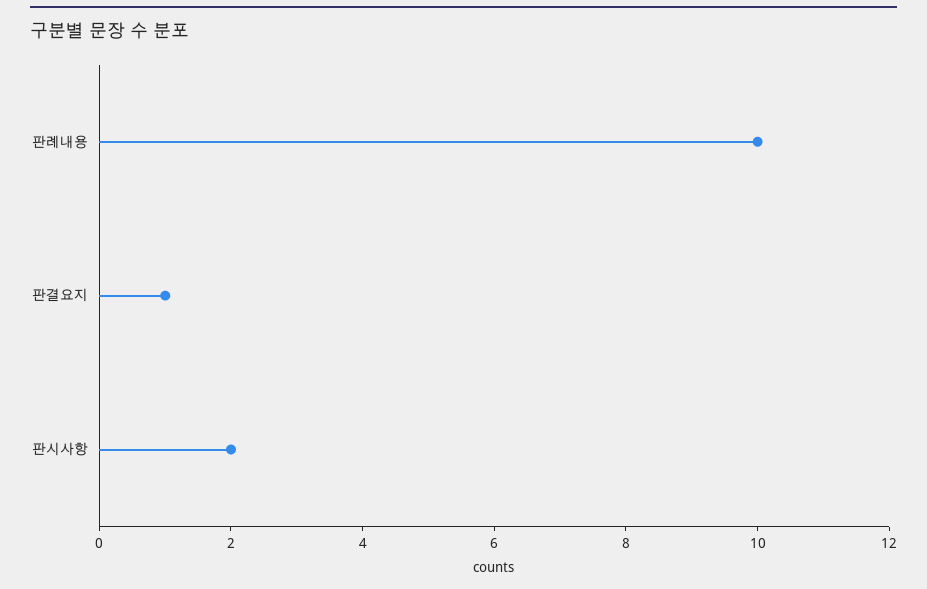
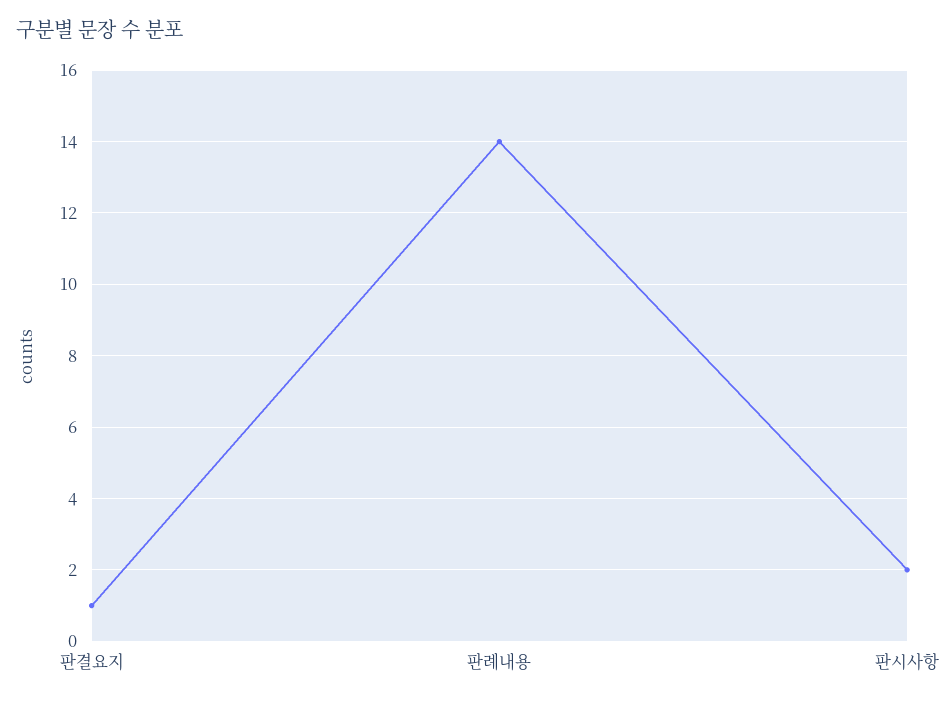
판례내용: 10 -> 14

